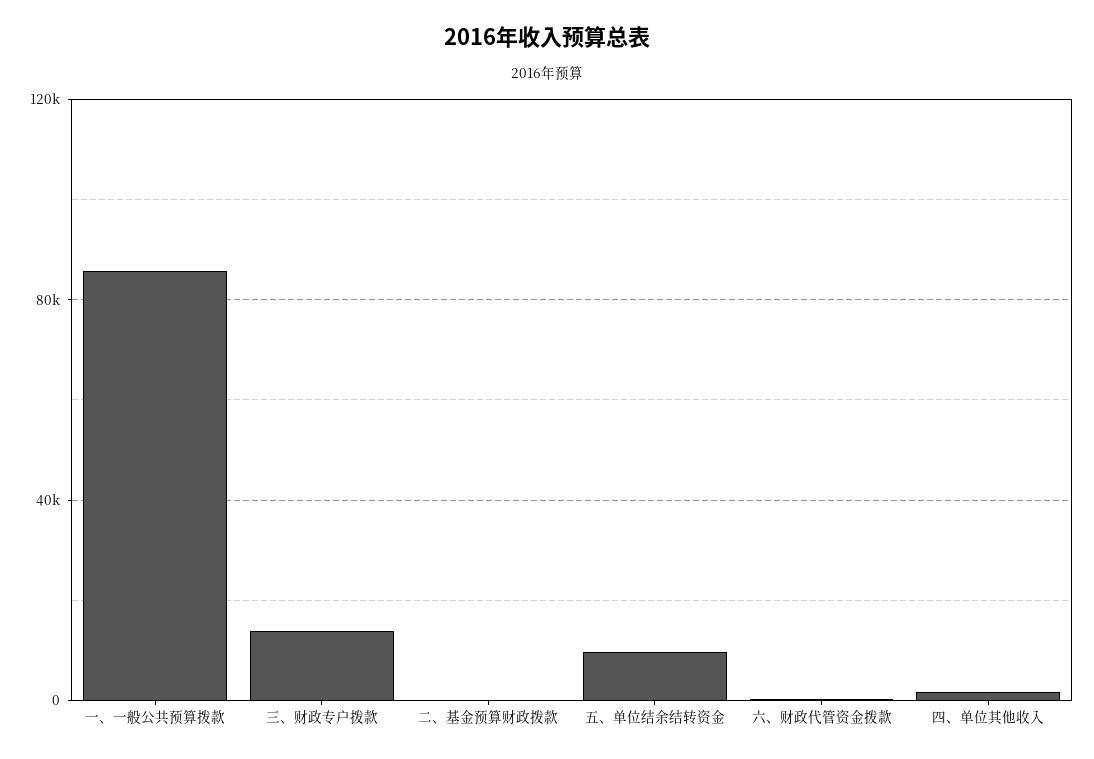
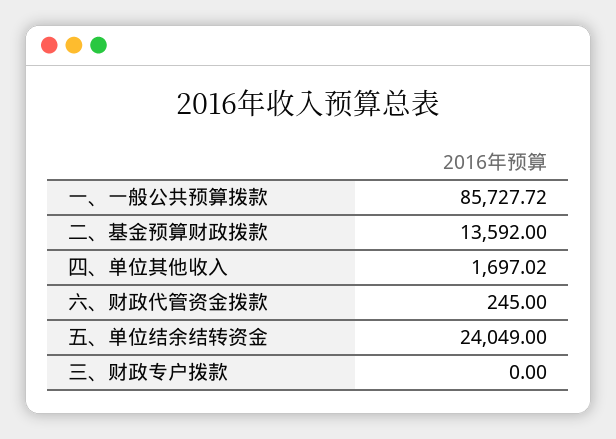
三、财政专户拨款: 15000 -> 0
二、基金预算财政拨款: 0 -> 13592
五、单位结余结转资金: 10000 -> 24049

